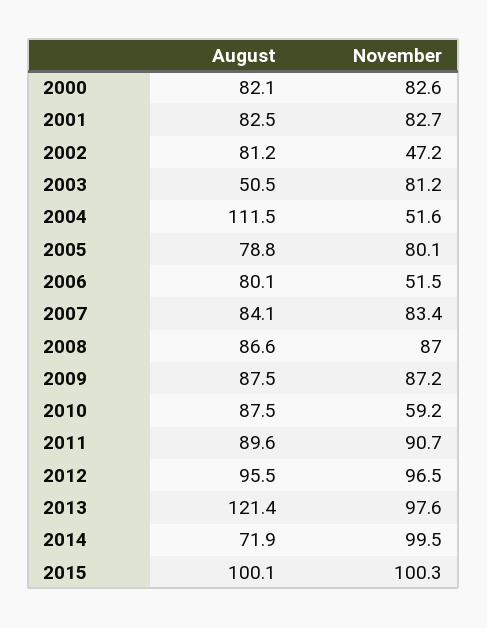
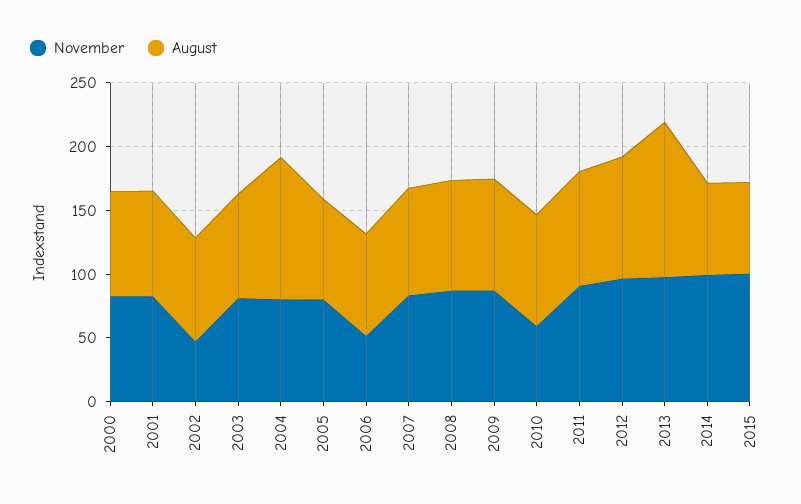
August, 2003: 50.5 -> 80
November, 2004: 51.6 -> 80
August, 2015: 100.1 -> 70

